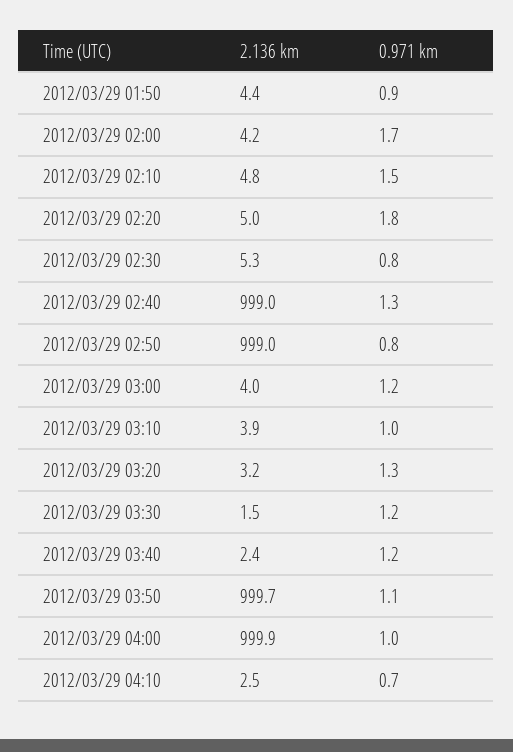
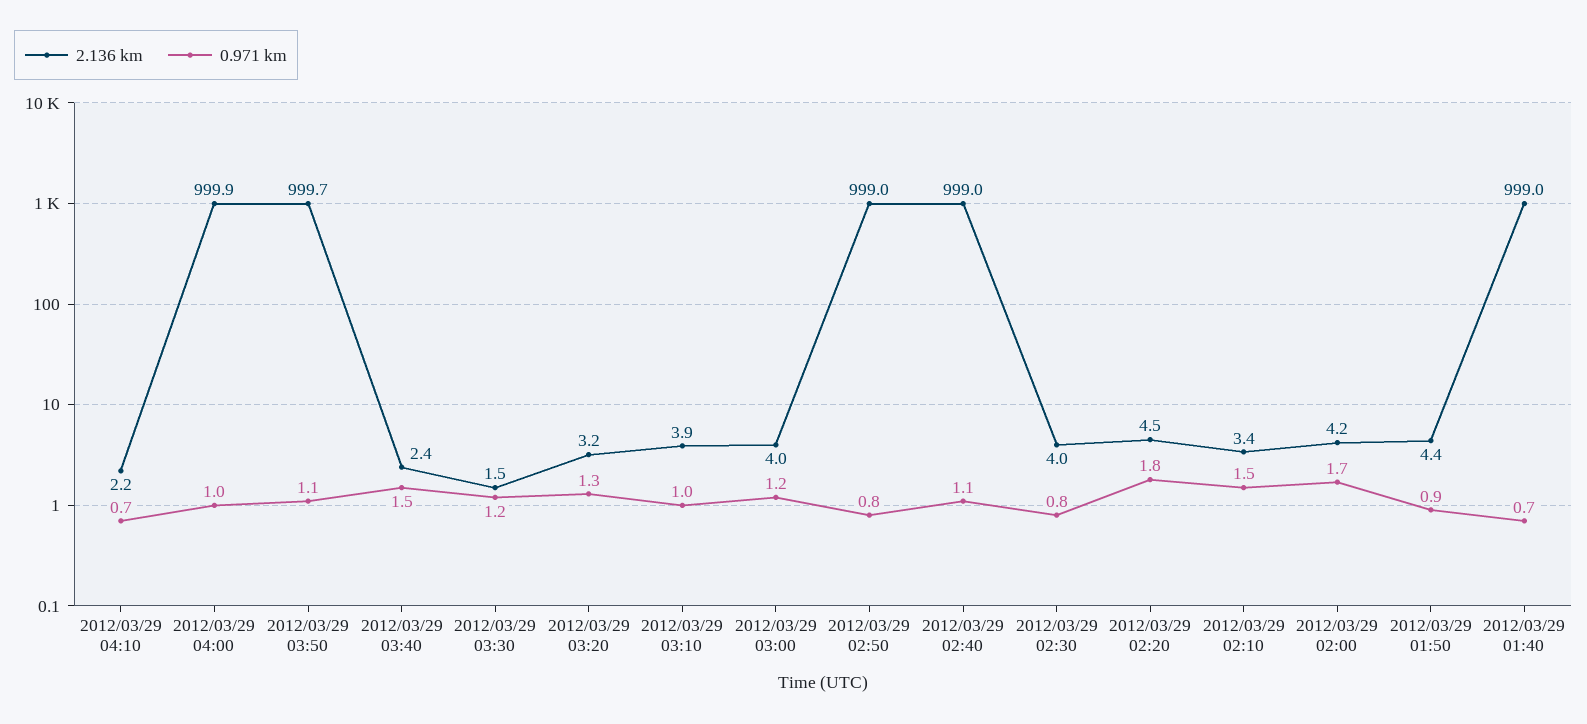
2.136 km, 2012/03/29 02:10: 4.8 -> 3.4
2.136 km, 2012/03/29 02:20: 5 -> 4.5
2.136 km, 2012/03/29 02:30: 5.3 -> 4
0.971 km, 2012/03/29 02:40: 1.3 -> 1.1
0.971 km, 2012/03/29 03:40: 1.2 -> 1.5
2.136 km, 2012/03/29 04:10: 2.5 -> 2.2
2.136 km, 2012/03/29 01:40: none -> 999
0.971 km, 2012/03/29 01:40: none -> 0.7

